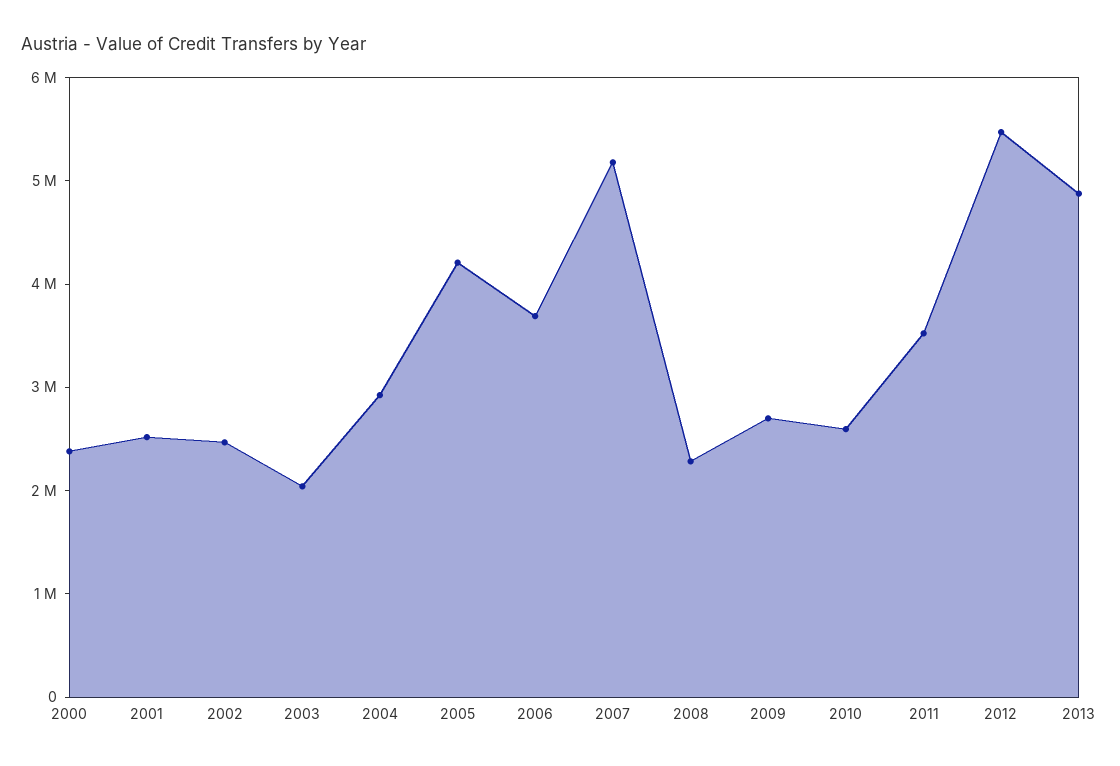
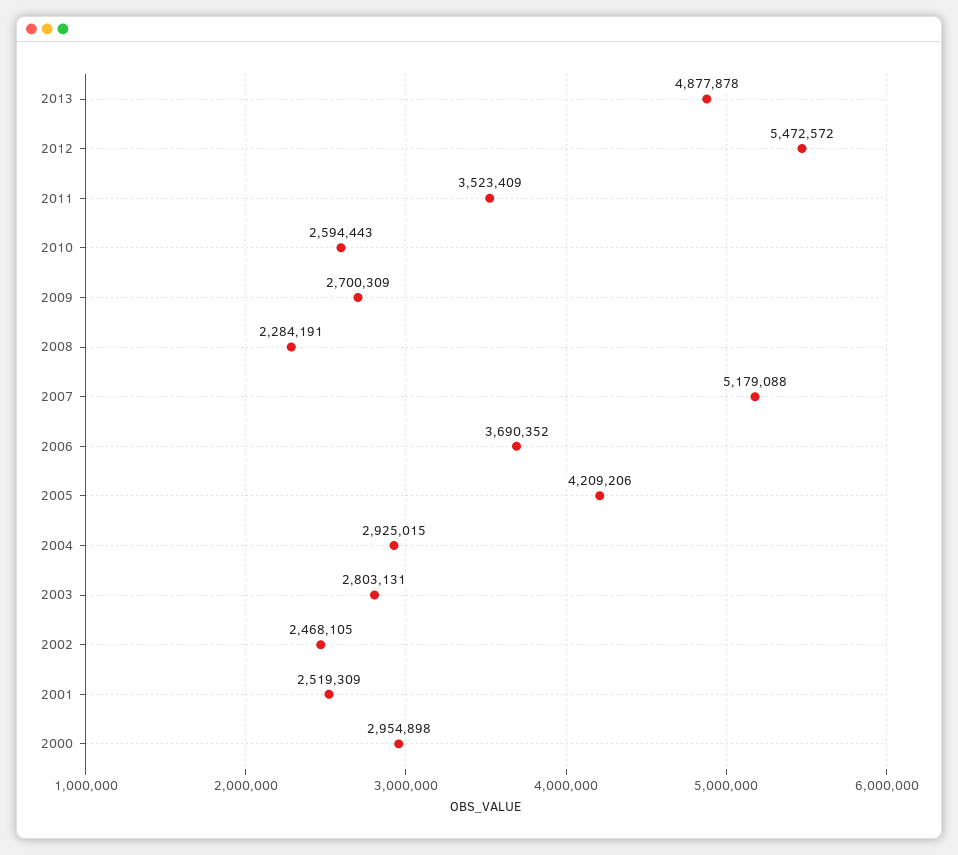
2000: 2400000 -> 2954898
2003: 2000000 -> 2803131

